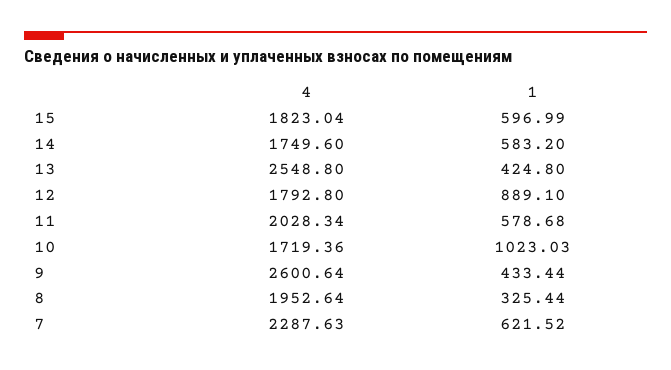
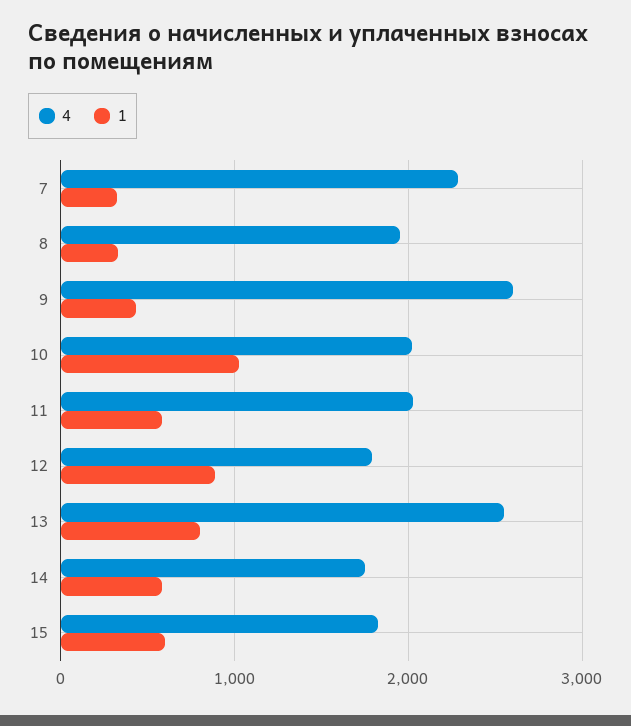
1, 13: 424.8 -> 800
4, 10: 1719.36 -> 2000
1, 7: 621.52 -> 300

